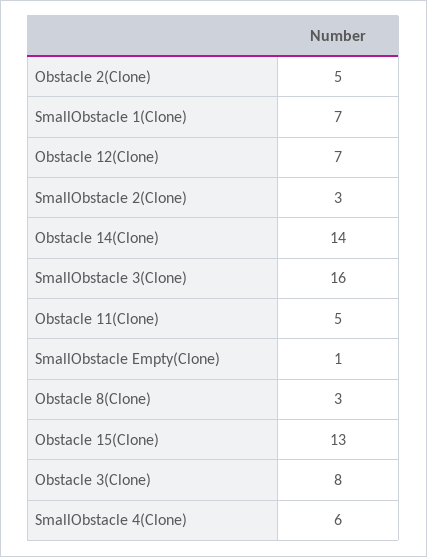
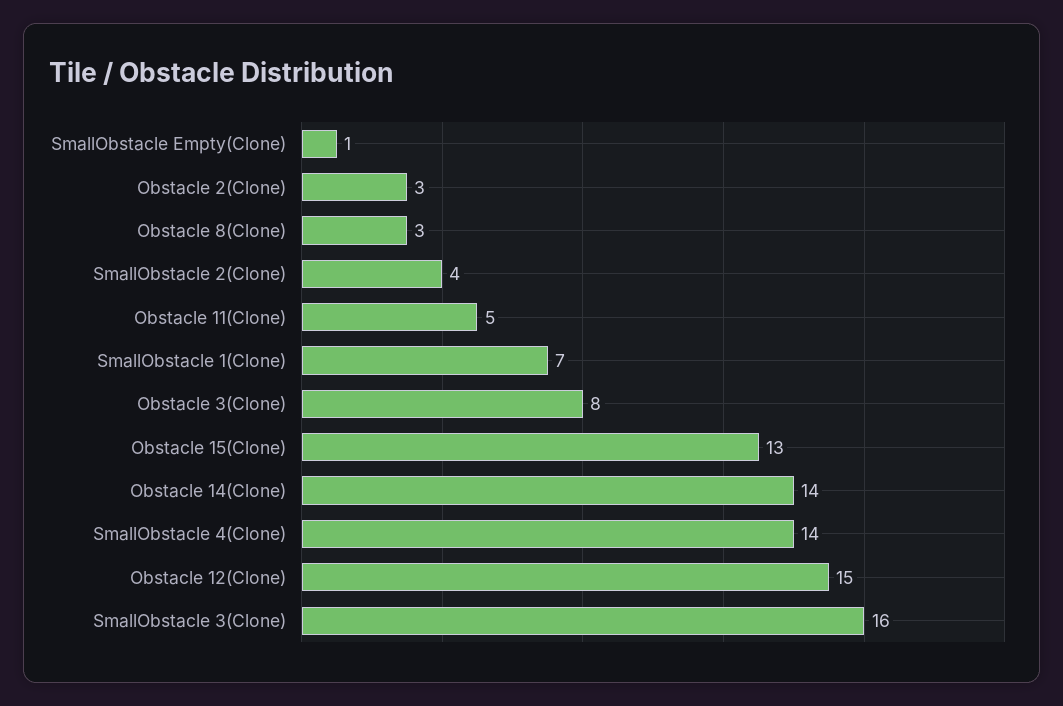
Obstacle 2(Clone): 5 -> 3
Obstacle 12(Clone): 7 -> 15
SmallObstacle 2(Clone): 3 -> 4
SmallObstacle 4(Clone): 6 -> 14

